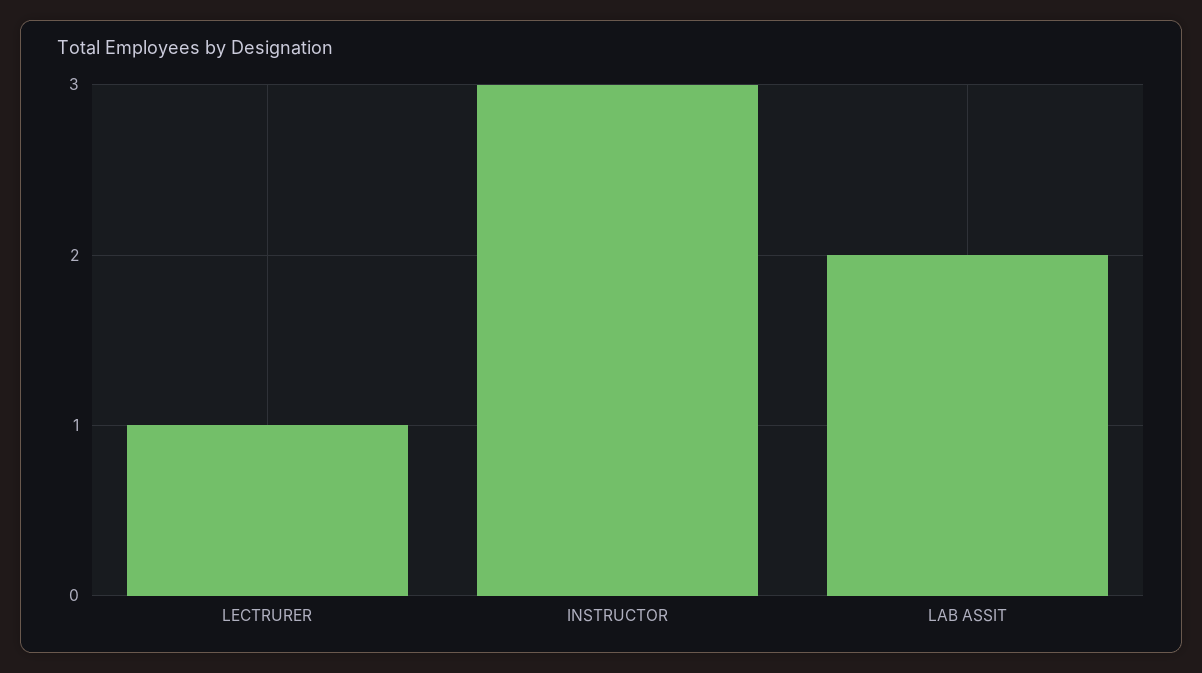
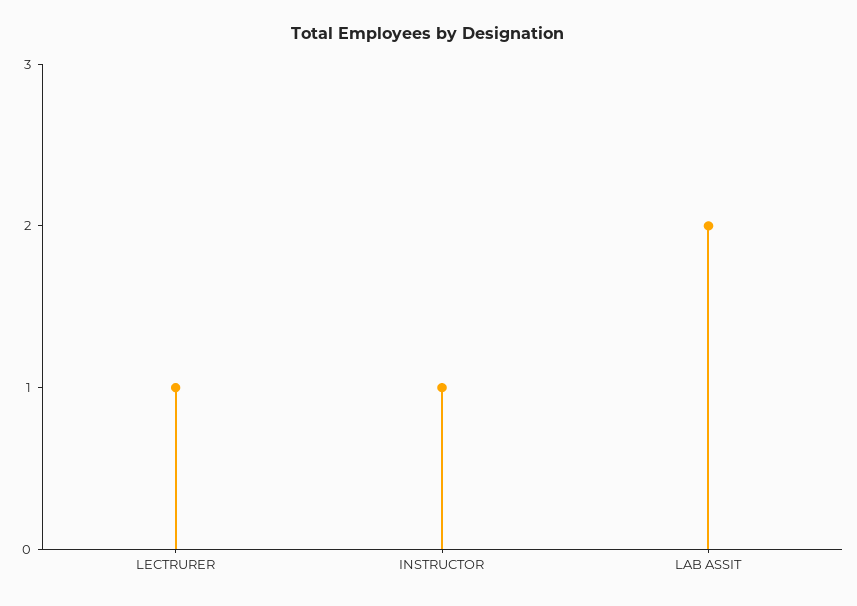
INSTRUCTOR: 3 -> 1

